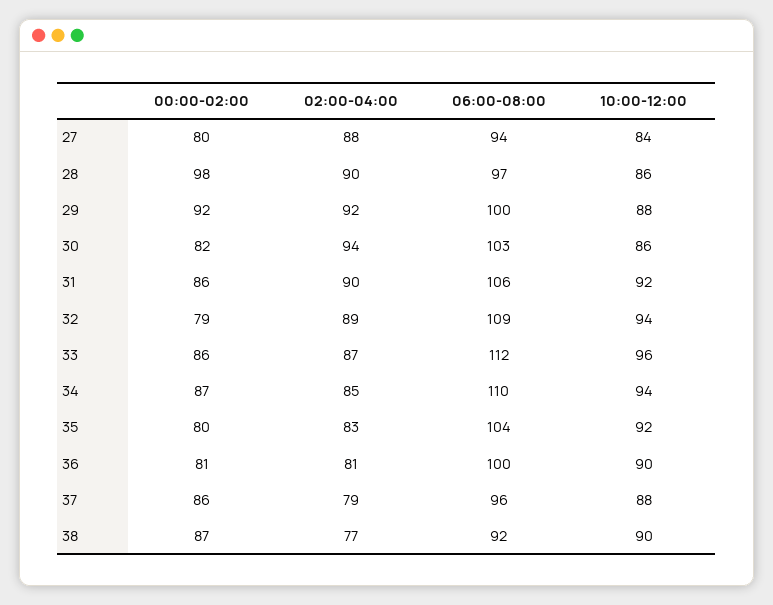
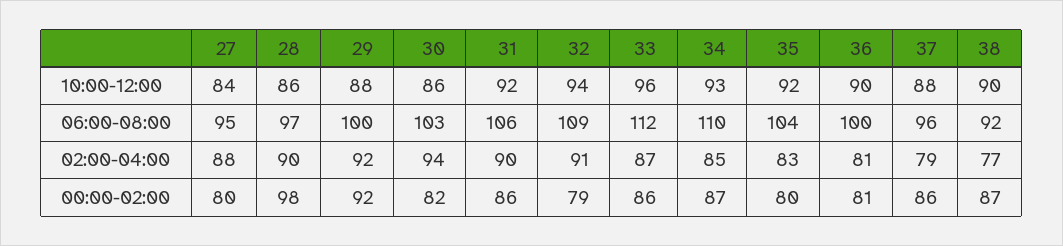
06:00-08:00, 27: 94 -> 95
02:00-04:00, 32: 89 -> 91
10:00-12:00, 34: 94 -> 93

